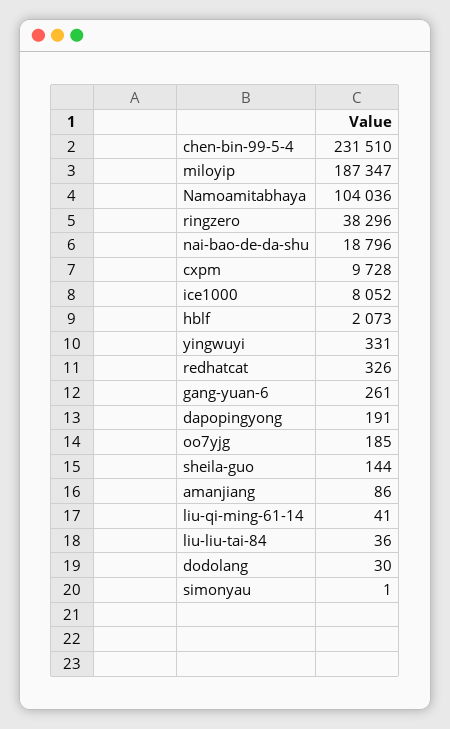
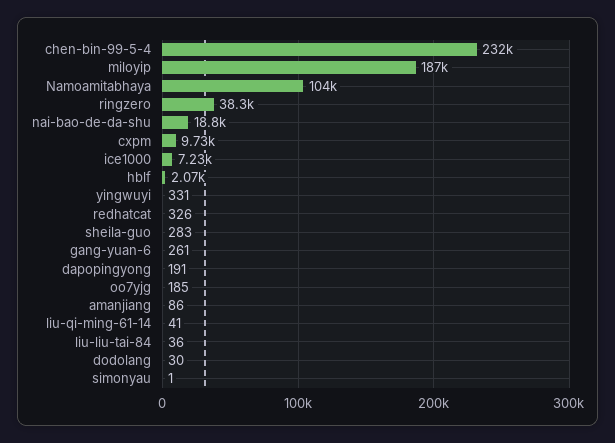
ice1000: 8052 -> 7230
sheila-guo: 144 -> 283

